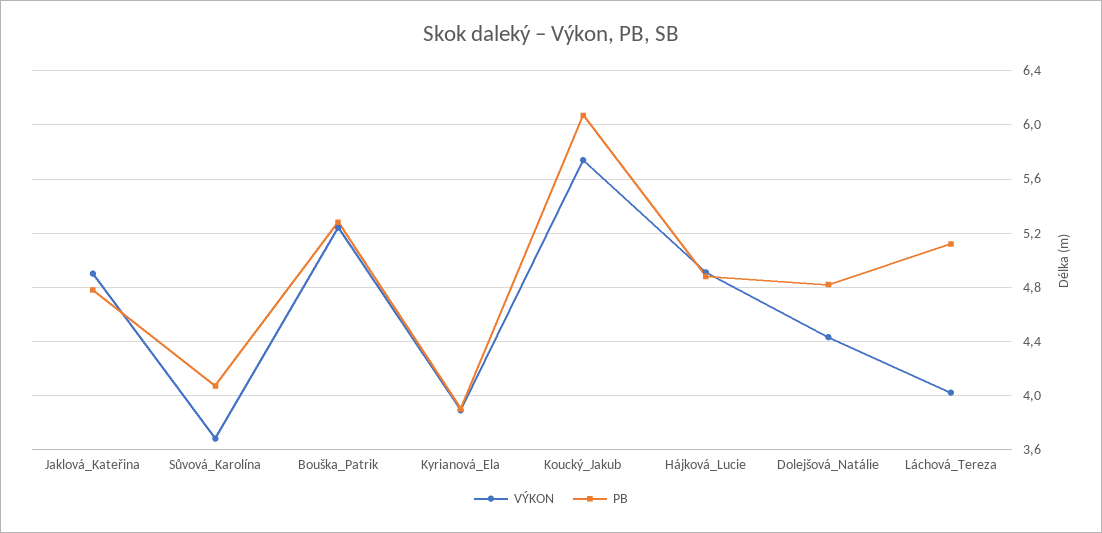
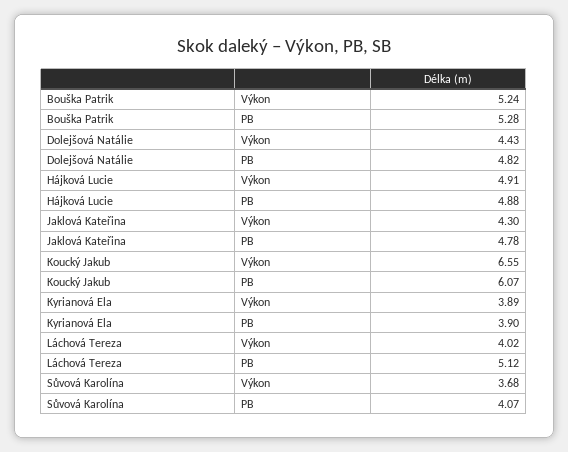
VÝKON, Jaklová_Kateřina: 4.9 -> 4.3
VÝKON, Koucký_Jakub: 5.75 -> 6.55

